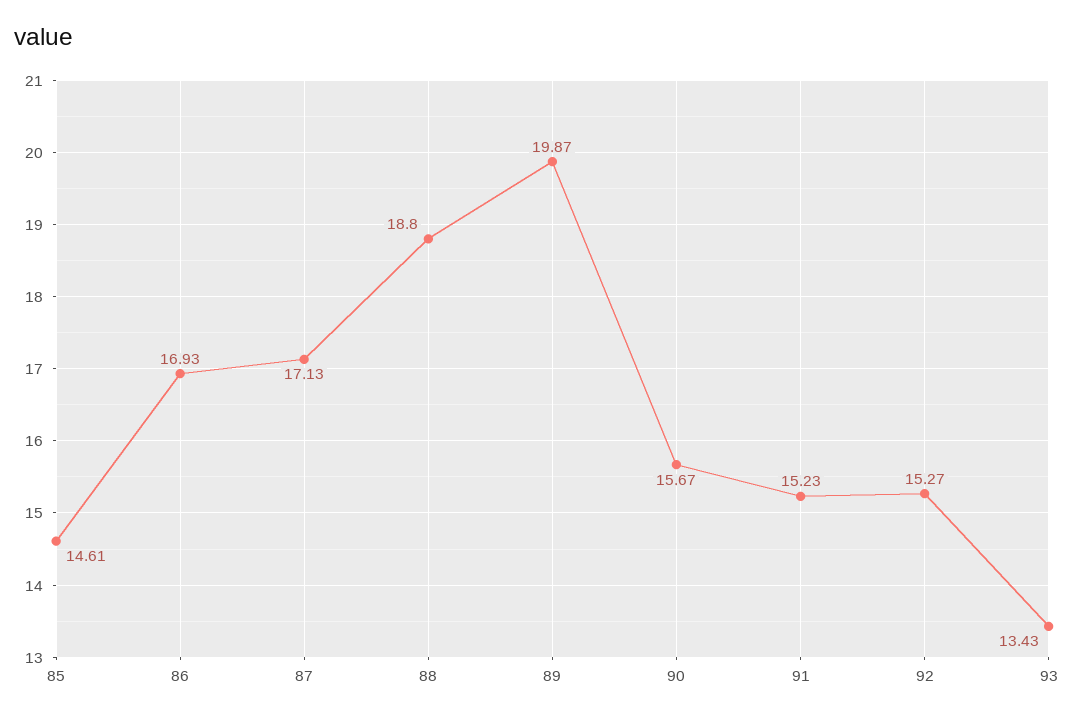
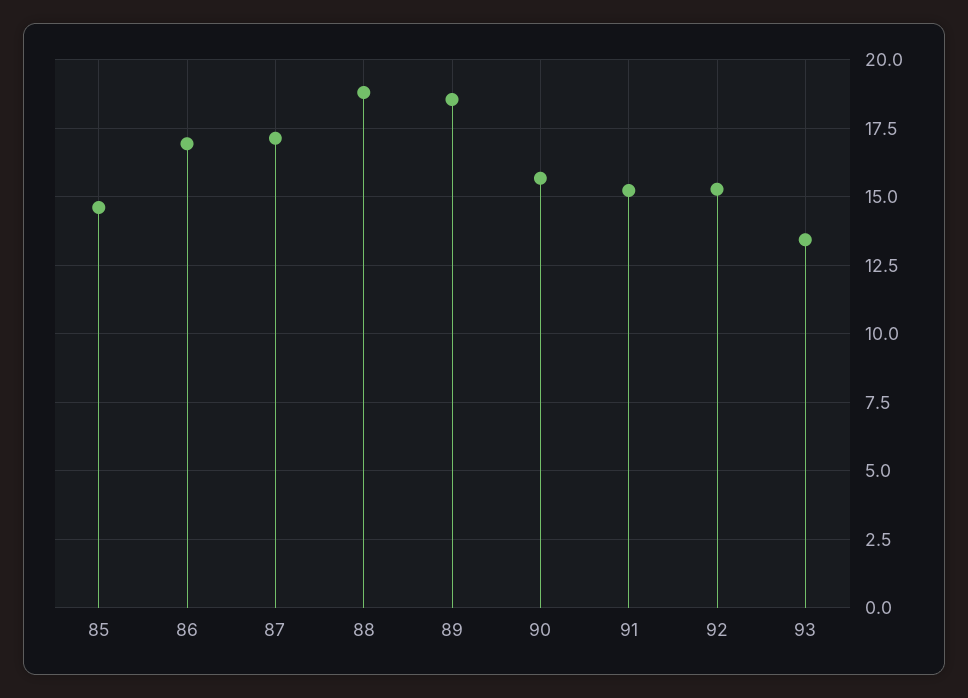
89: 19.87 -> 18.5

